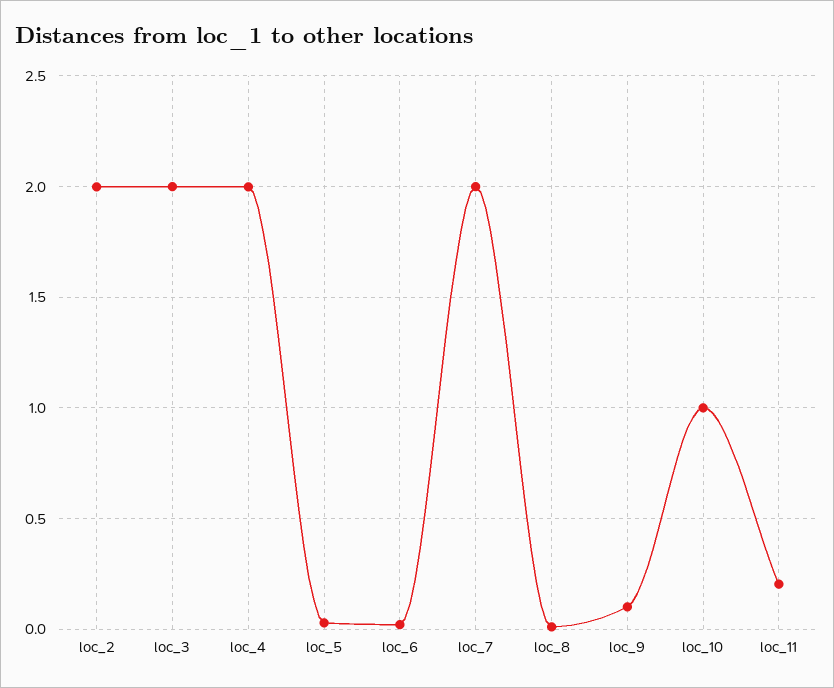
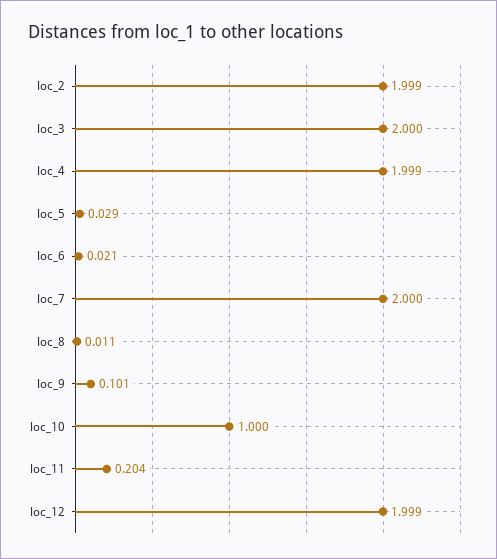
loc_12: none -> 1.999

